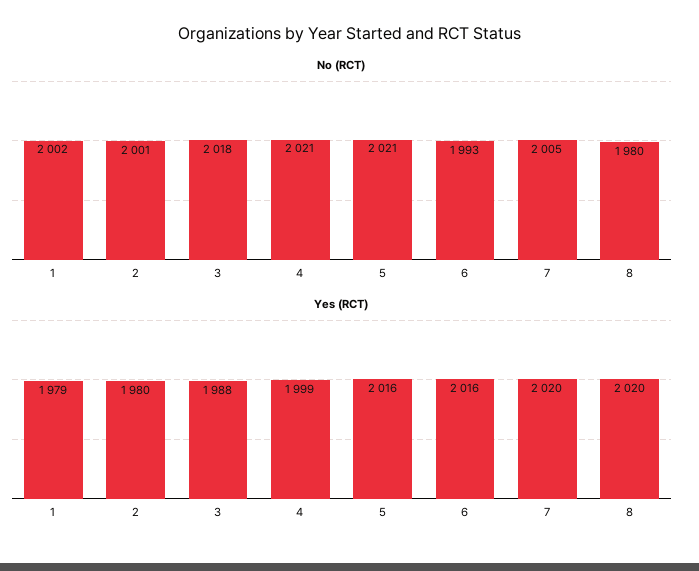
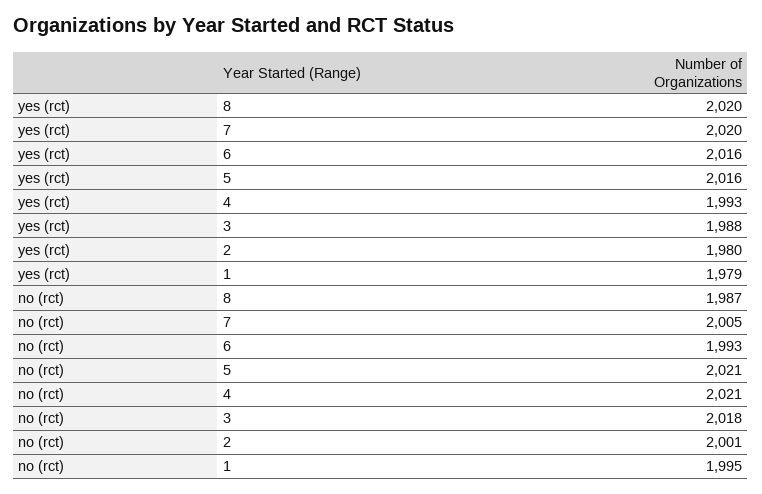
No (RCT), 1: 2002 -> 1995
No (RCT), 8: 1980 -> 1987
Yes (RCT), 4: 1999 -> 1993

